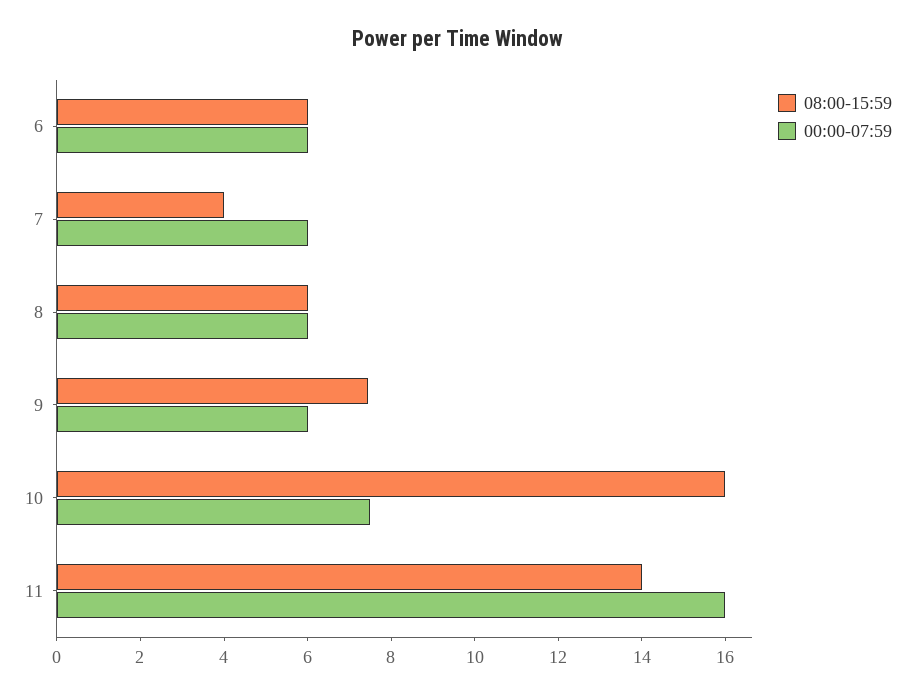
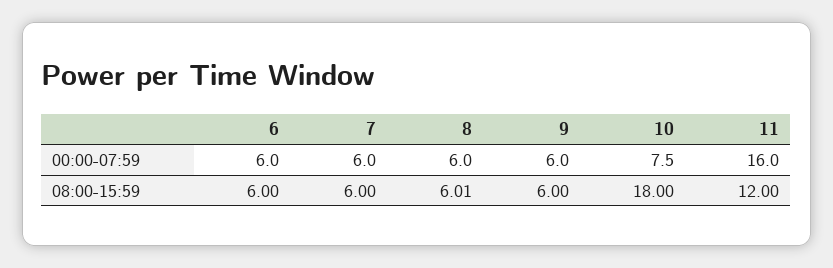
08:00-15:59, 7: 4 -> 6
08:00-15:59, 9: 7.5 -> 6
08:00-15:59, 10: 16 -> 18
08:00-15:59, 11: 14 -> 12

